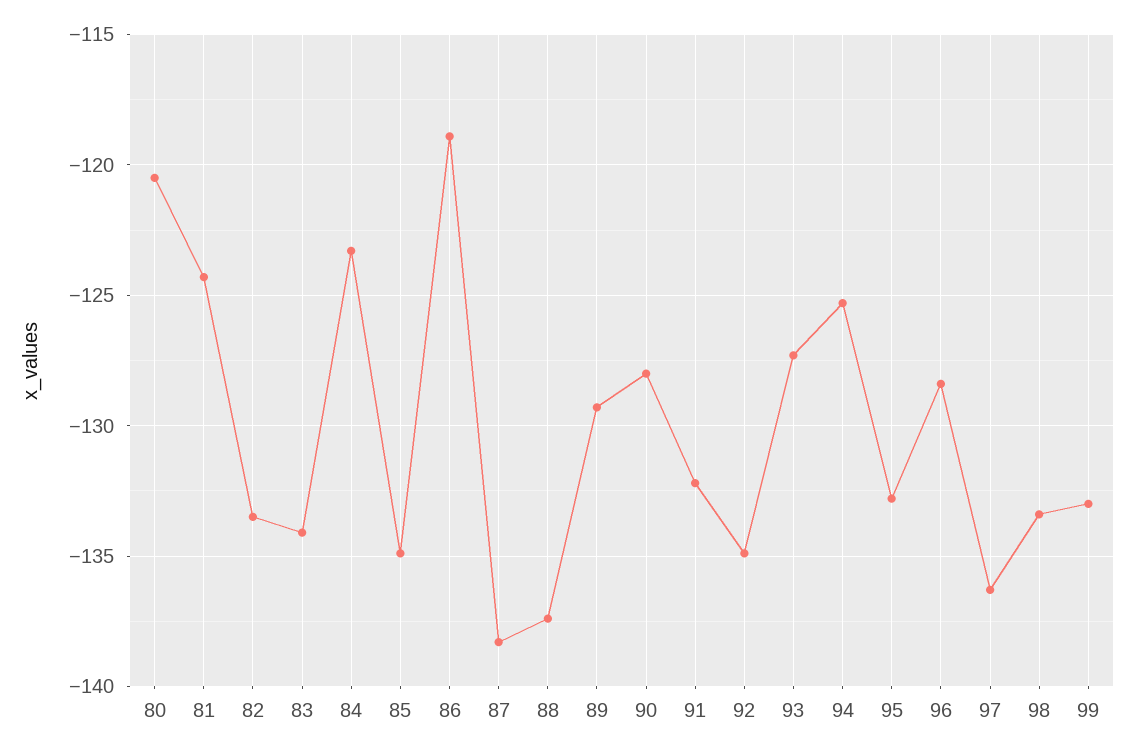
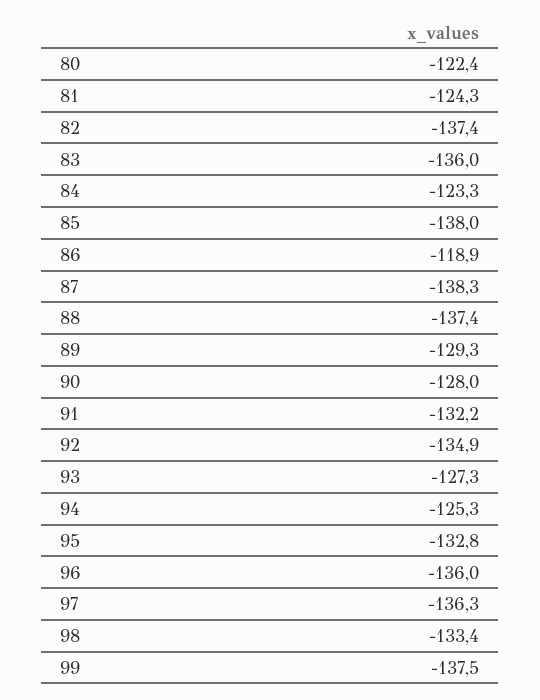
80: -120.5 -> -122.4
82: -133.5 -> -137.4
83: -134 -> -136
85: -135 -> -138
96: -128.5 -> -136
99: -133 -> -137.5

